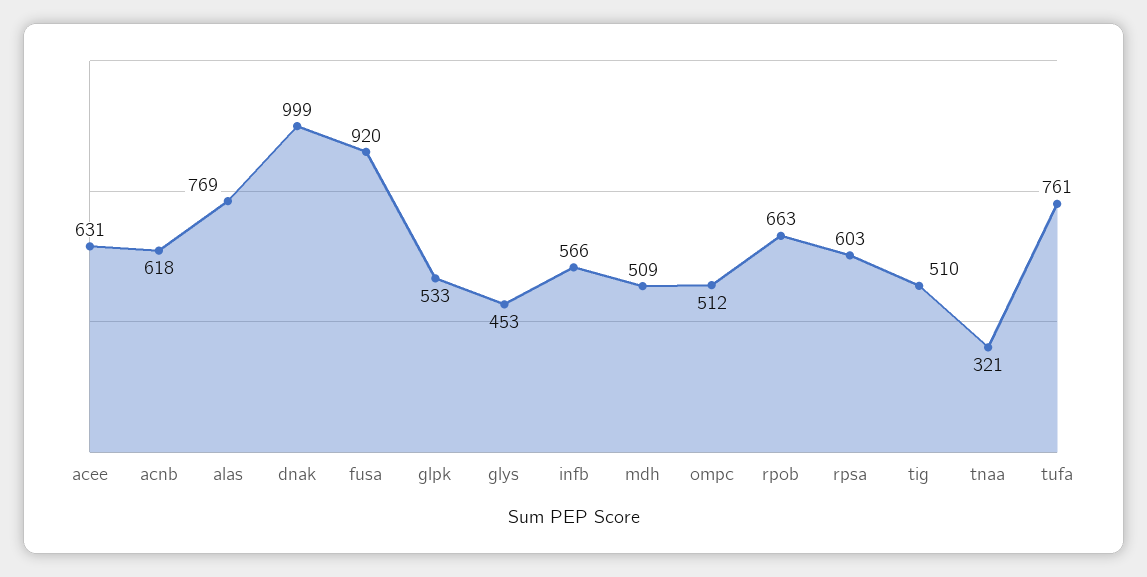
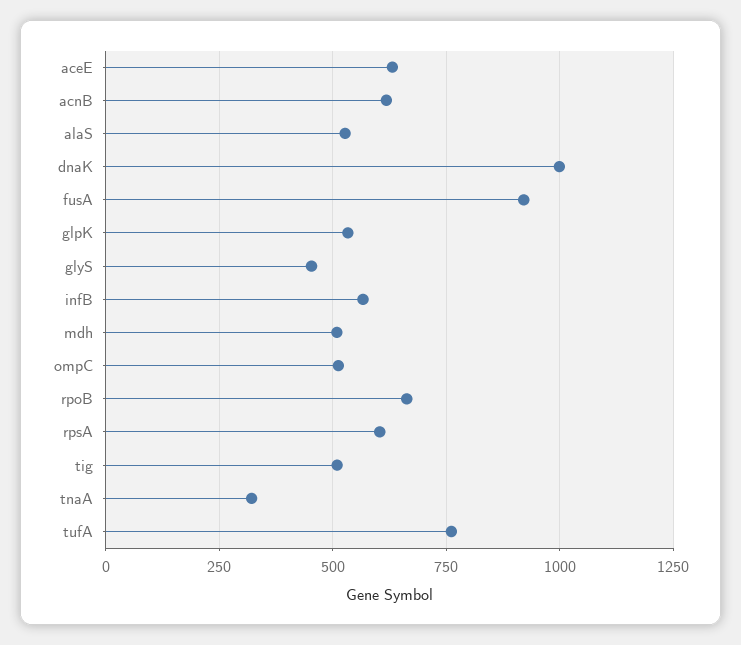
alas: 769 -> 525

